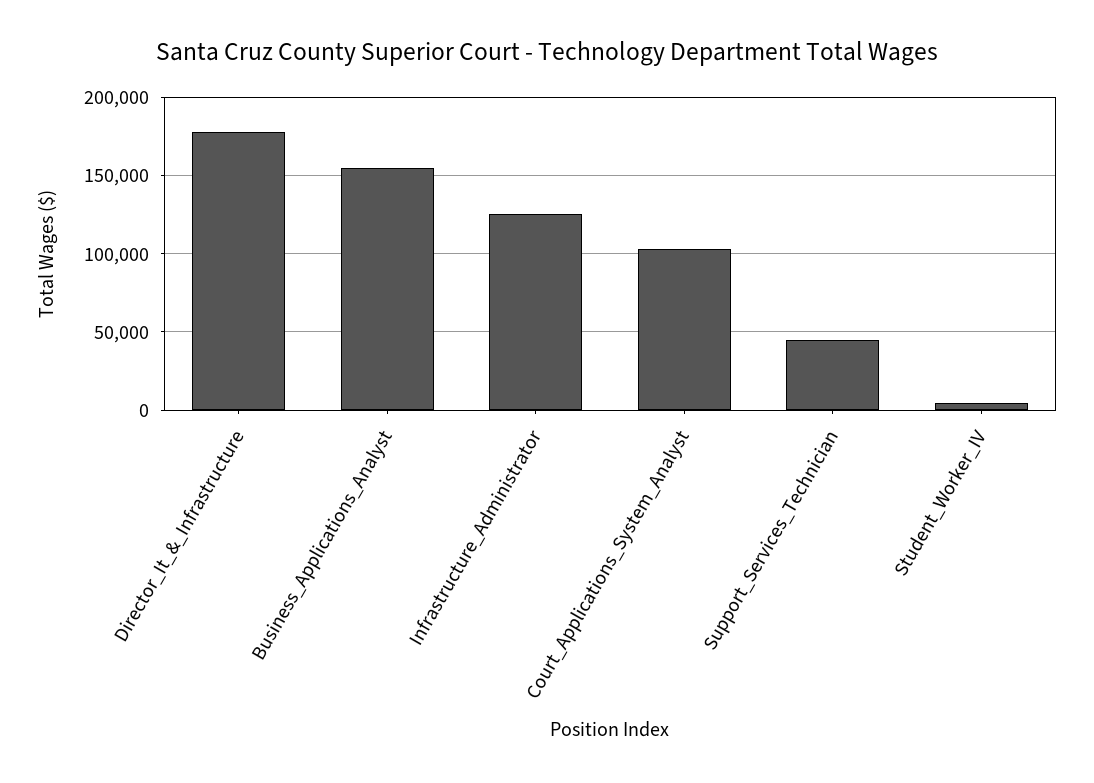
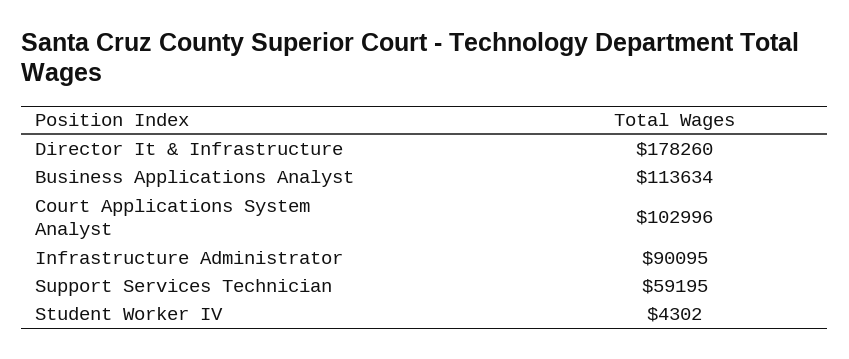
Business_Applications_Analyst: 155000 -> 113634
Infrastructure_Administrator: 125000 -> 90095
Support_Services_Technician: 45000 -> 59195

